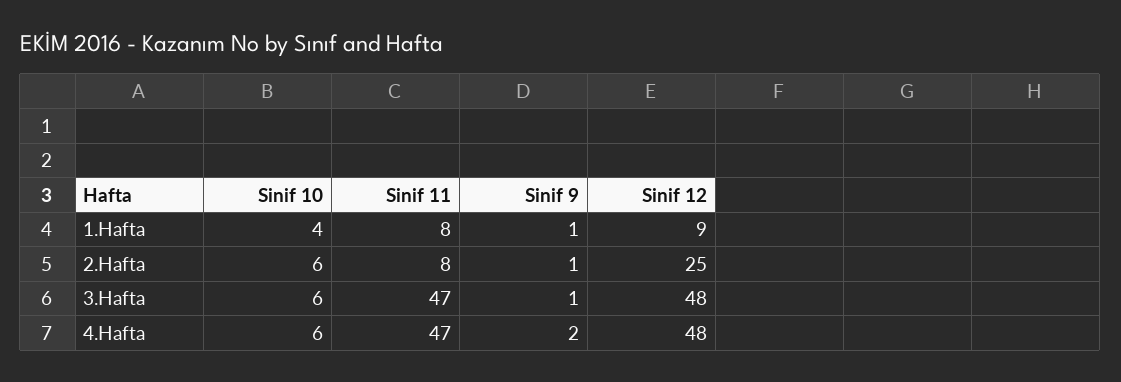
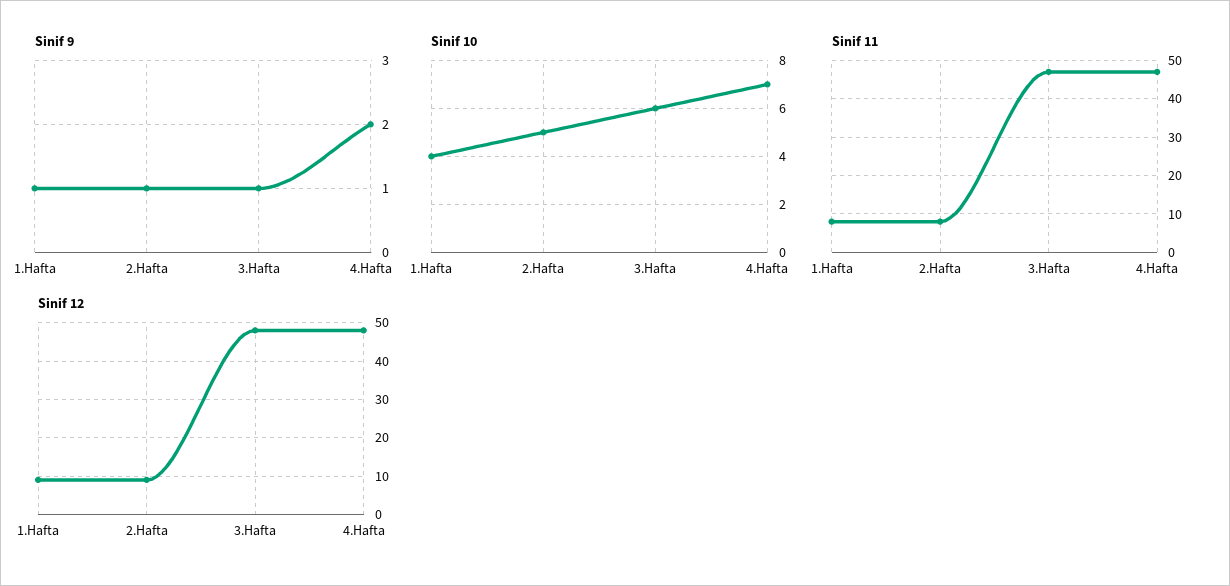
Sinif 10, 2.Hafta: 6 -> 5
Sinif 12, 2.Hafta: 25 -> 10
Sinif 10, 4.Hafta: 6 -> 7

